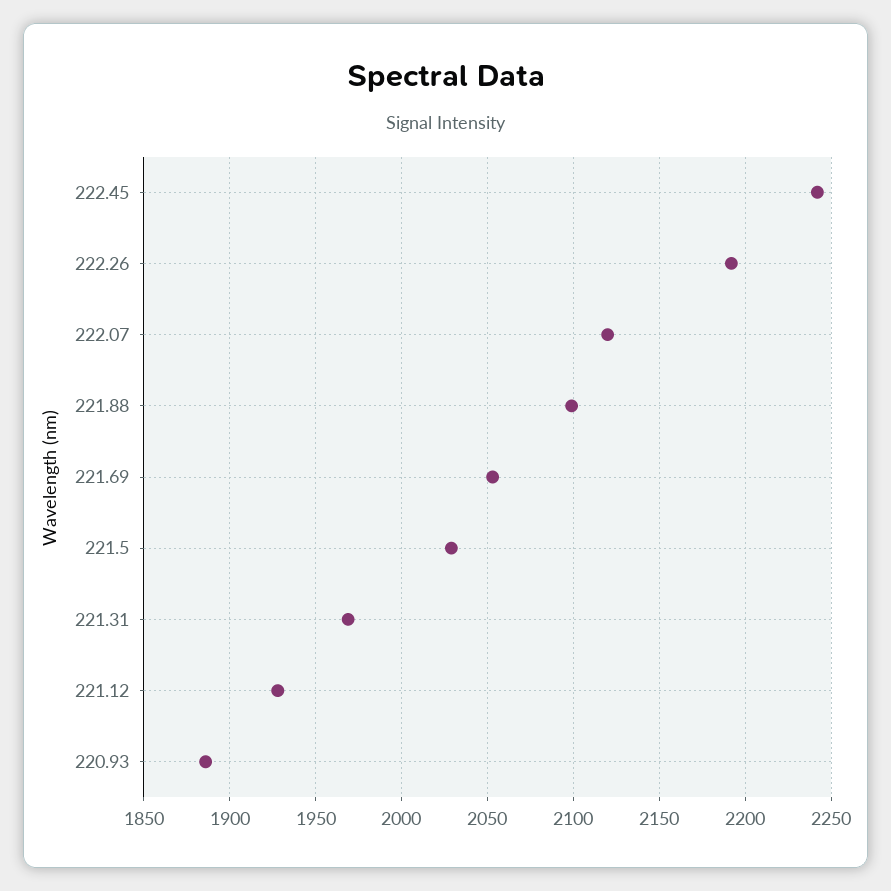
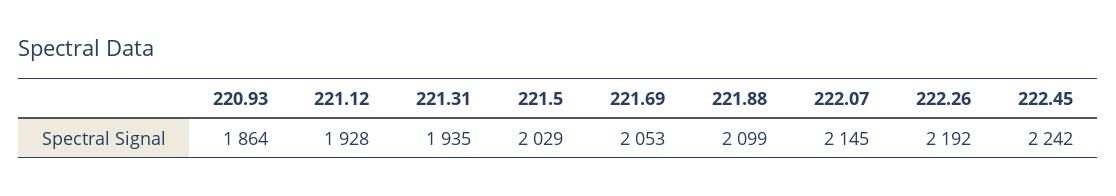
222.07: 2120 -> 2145
221.31: 1970 -> 1935
220.93: 1885 -> 1864

